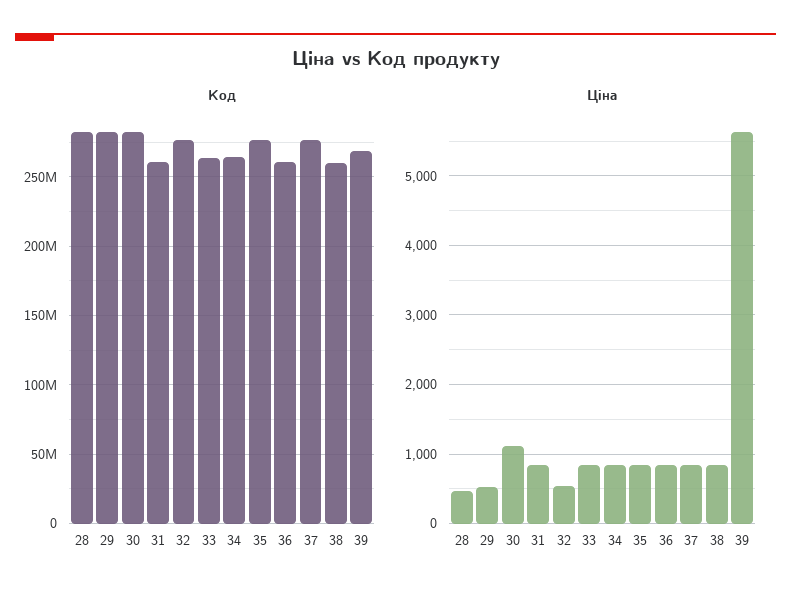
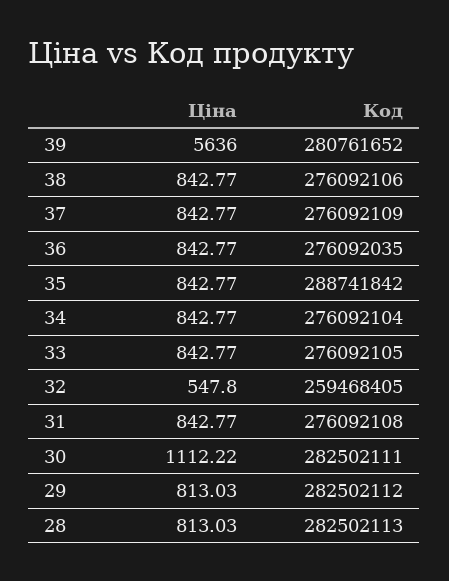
Код, 31: 260000000 -> 276092108
Код, 32: 275000000 -> 259468405
Код, 33: 265000000 -> 276092105
Код, 34: 265000000 -> 276092104
Код, 35: 275000000 -> 288741842
Код, 36: 260000000 -> 276092035
Код, 38: 260000000 -> 276092106
Код, 39: 270000000 -> 280761652
Ціна, 28: 500 -> 813.03
Ціна, 29: 500 -> 813.03

